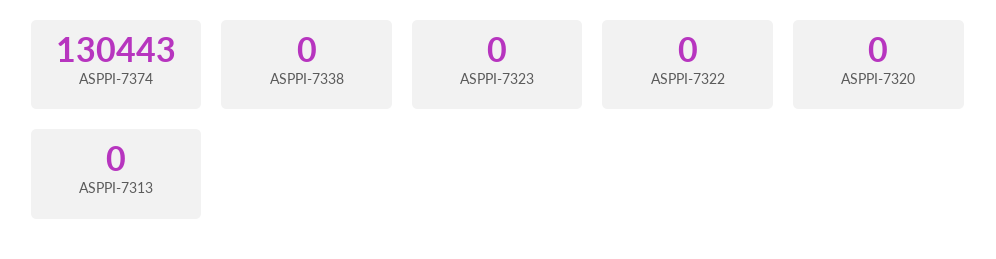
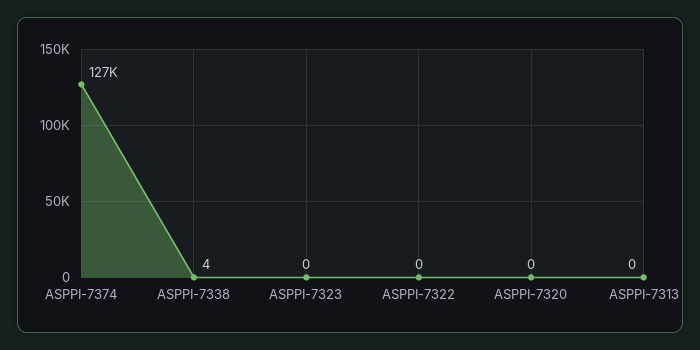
ASPPI-7374: 130443 -> 127000
ASPPI-7338: 0 -> 4

